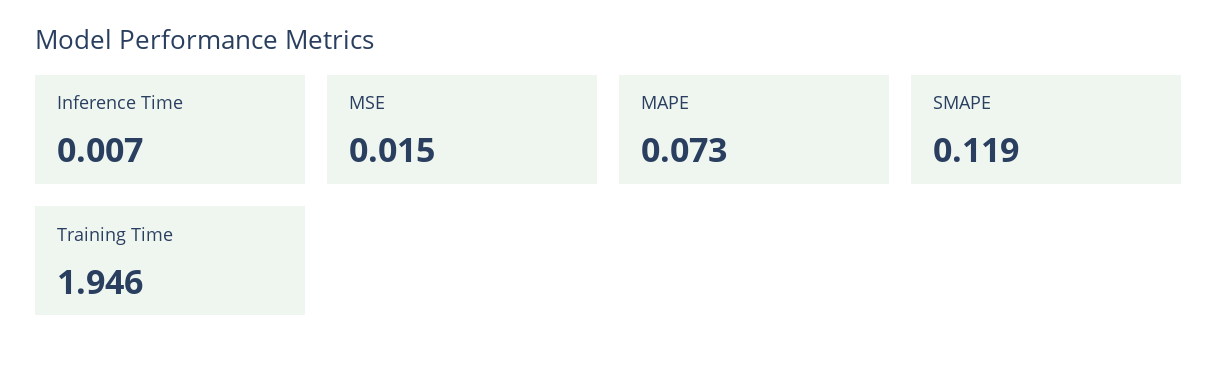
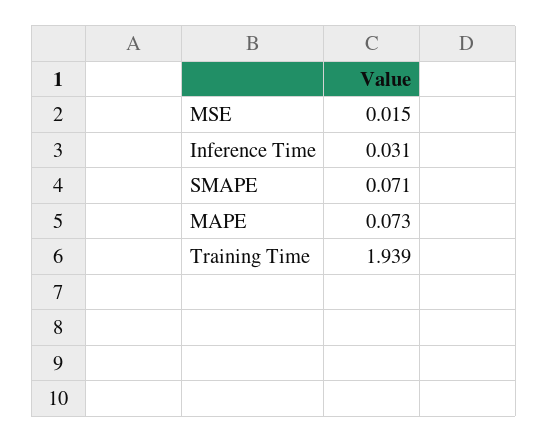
Inference Time: 0.007 -> 0.031
SMAPE: 0.119 -> 0.071
Training Time: 1.946 -> 1.939

